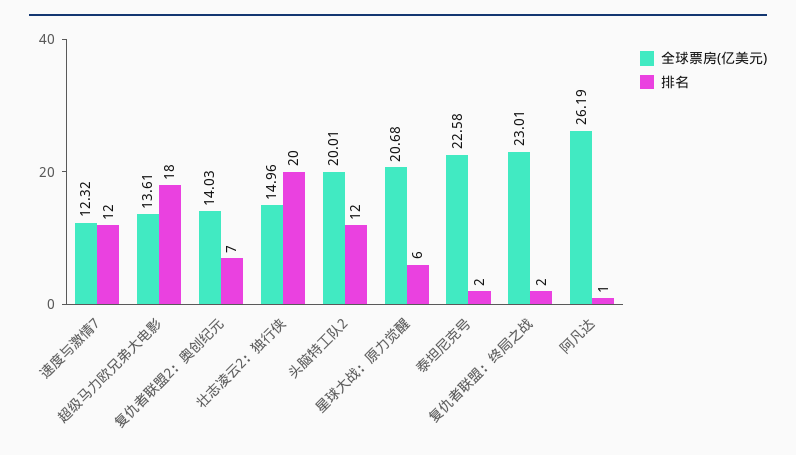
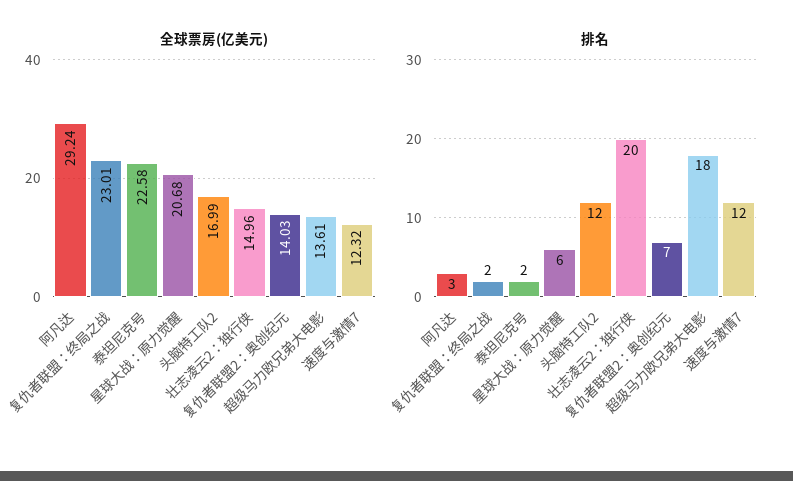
全球票房(亿美元), 头脑特工队2: 20.01 -> 16.99
全球票房(亿美元), 阿凡达: 26.19 -> 29.24
排名, 阿凡达: 1 -> 3

